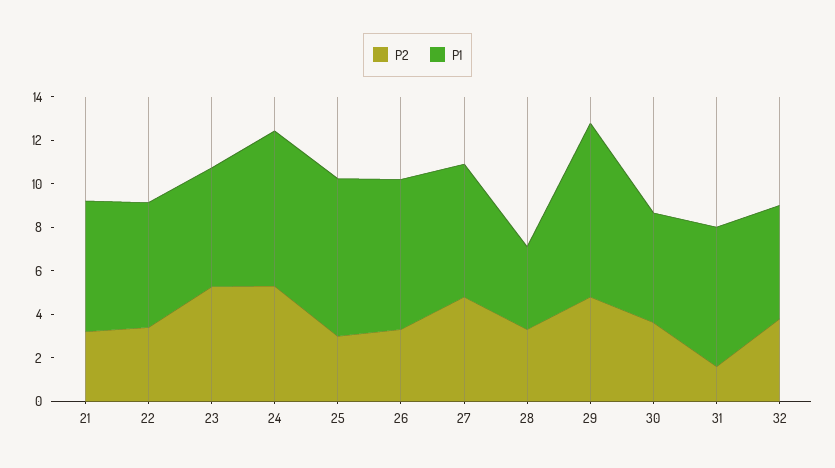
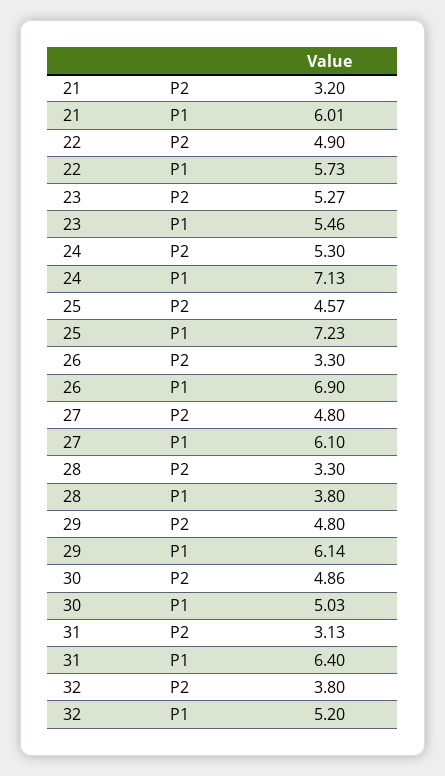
P2, 22: 3.5 -> 4.9
P2, 25: 3 -> 4.57
P1, 29: 8 -> 6.14
P2, 30: 3.5 -> 4.86
P2, 31: 1.5 -> 3.13

